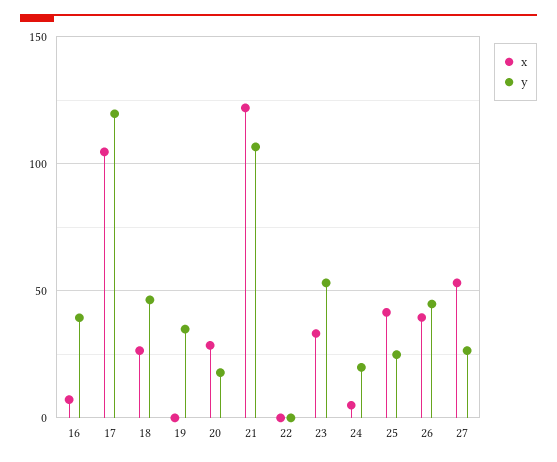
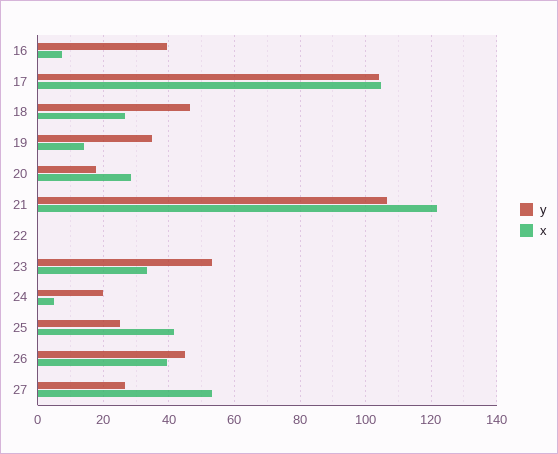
y, 17: 120 -> 104
x, 19: 0 -> 14

